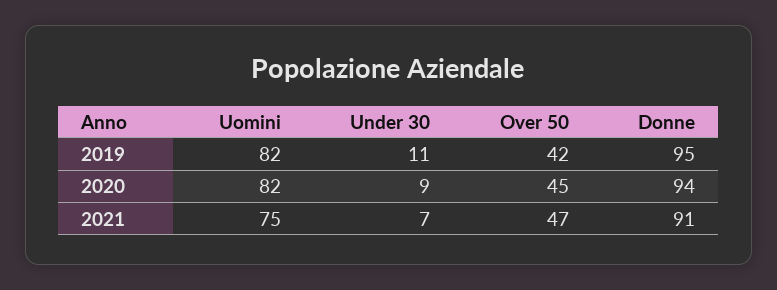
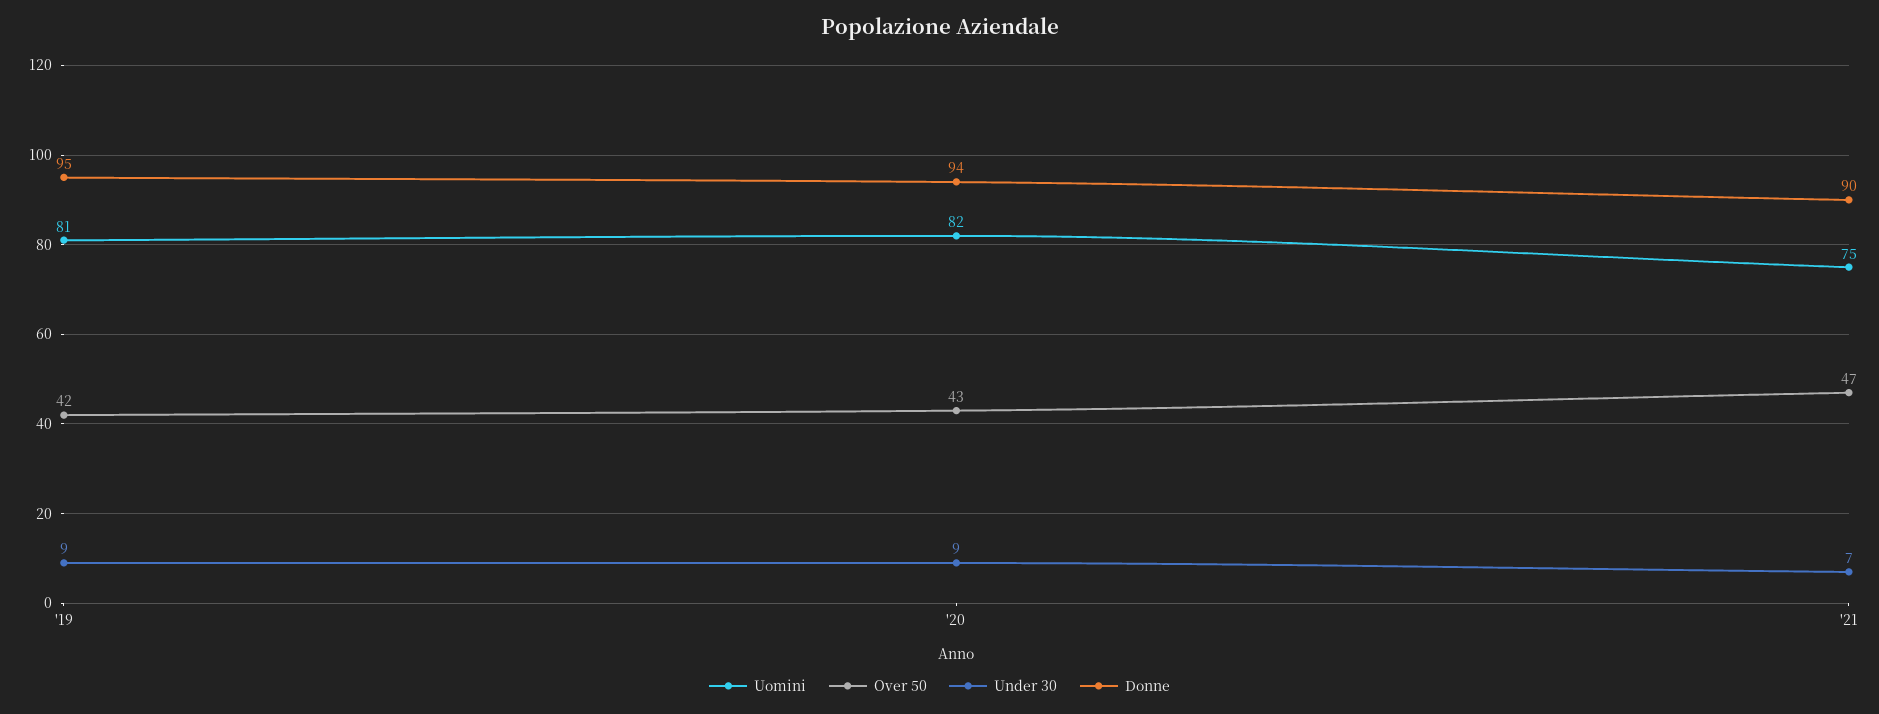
Uomini, 2019: 82 -> 81
Under 30, 2019: 11 -> 9
Over 50, 2020: 45 -> 43
Donne, 2021: 91 -> 90

